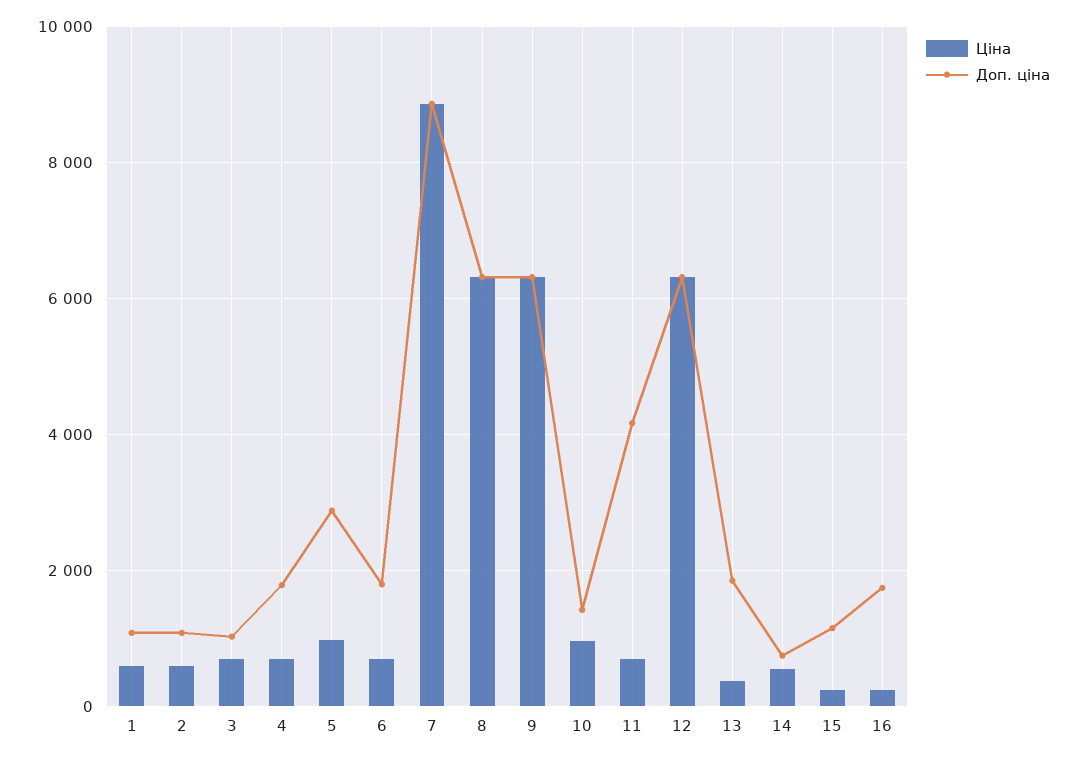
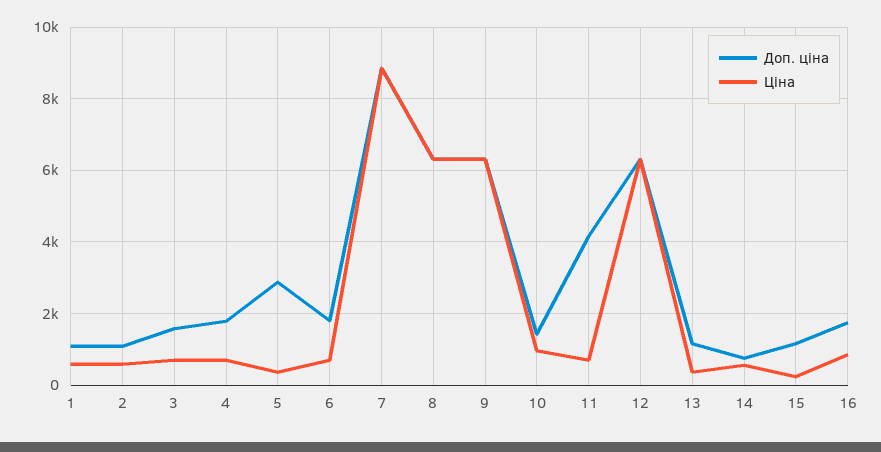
Доп. ціна, 3: 1000 -> 1600
Ціна, 5: 1000 -> 400
Доп. ціна, 13: 1800 -> 1200
Ціна, 16: 200 -> 800

